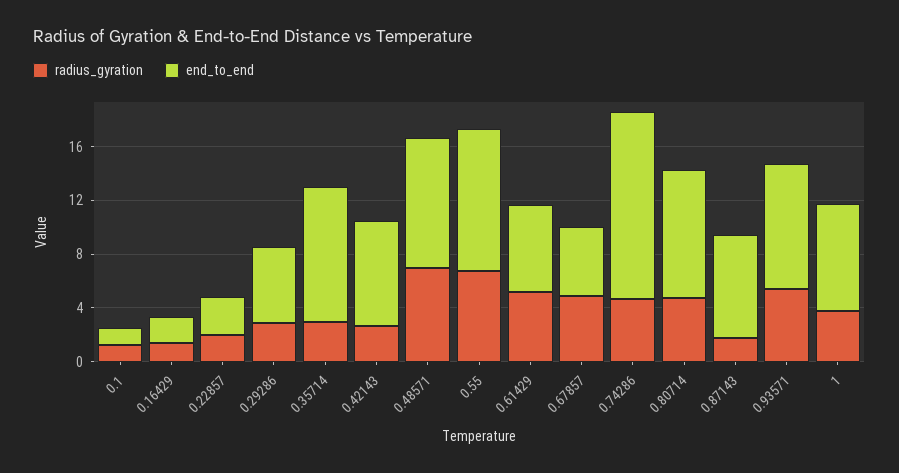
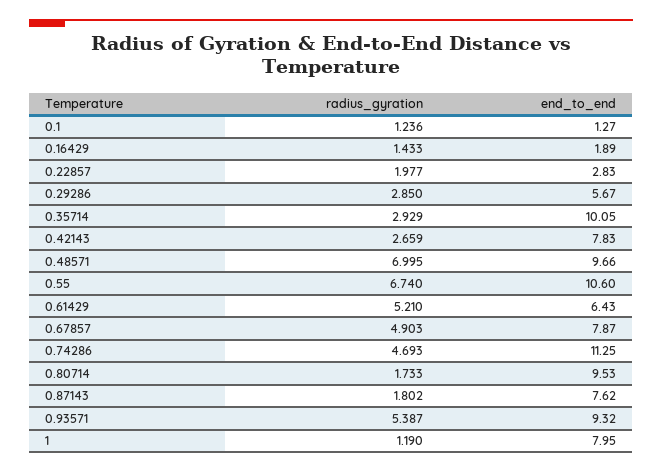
end_to_end, 0.67857: 5 -> 7.87
end_to_end, 0.74286: 14 -> 11.25
radius_gyration, 0.80714: 5 -> 1.733
radius_gyration, 1: 4 -> 1.19

